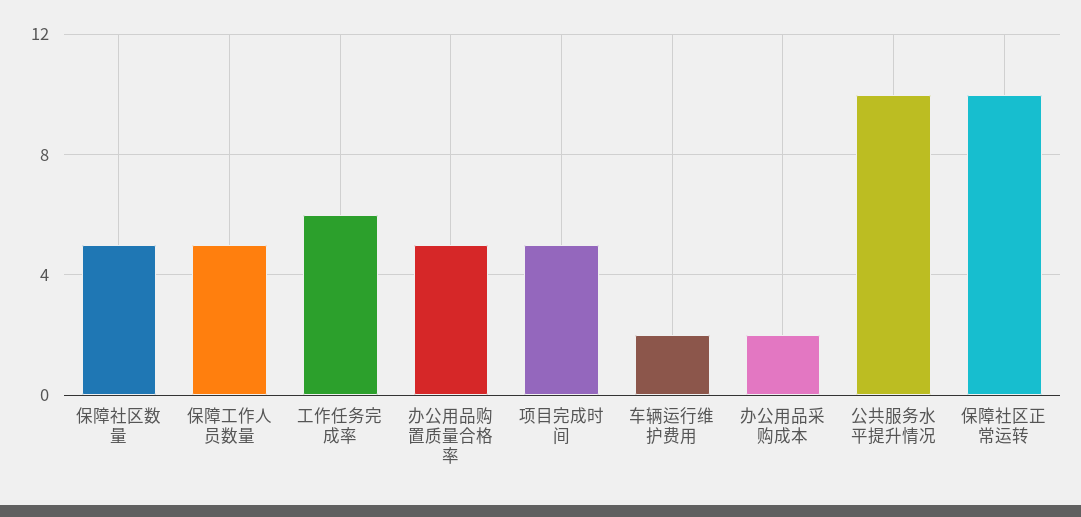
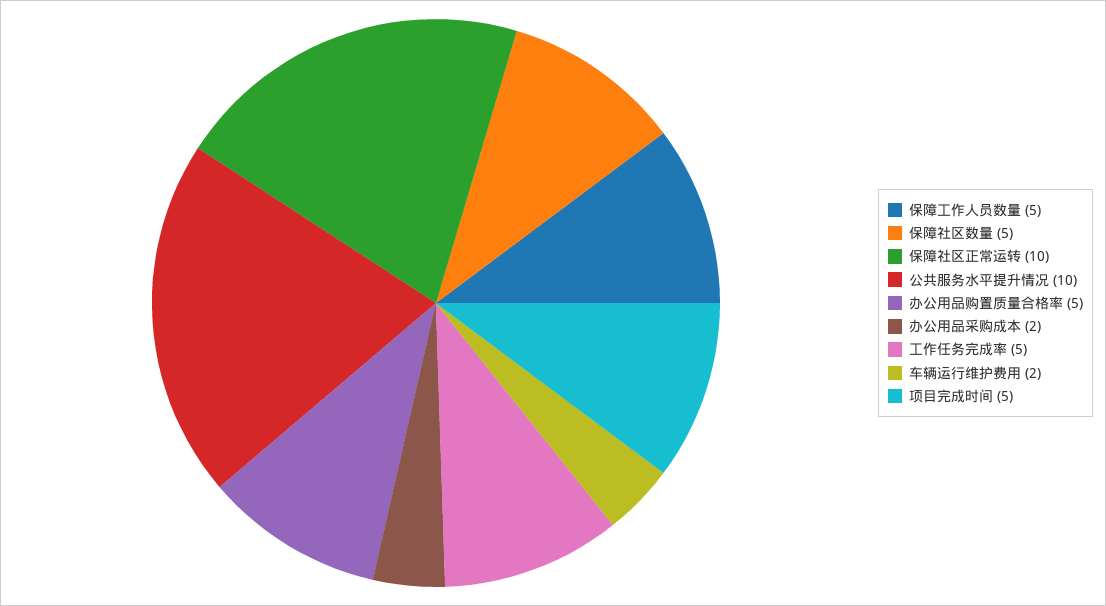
工作任务完成率: 6 -> 5

